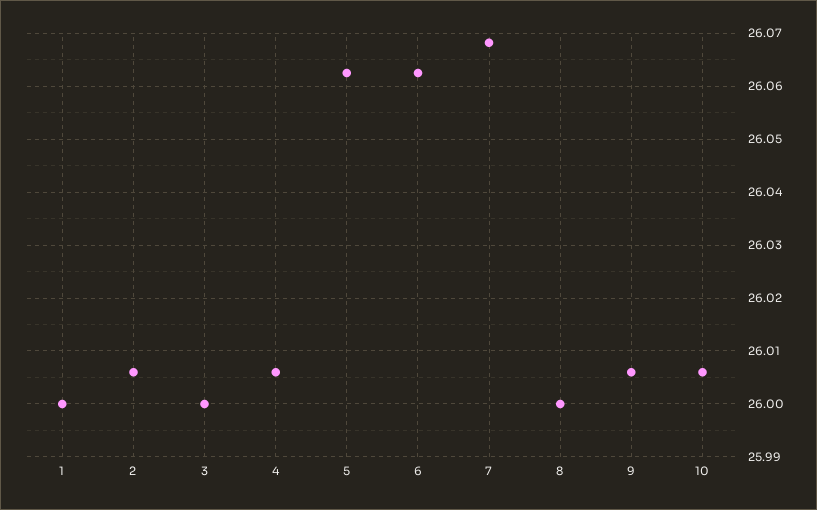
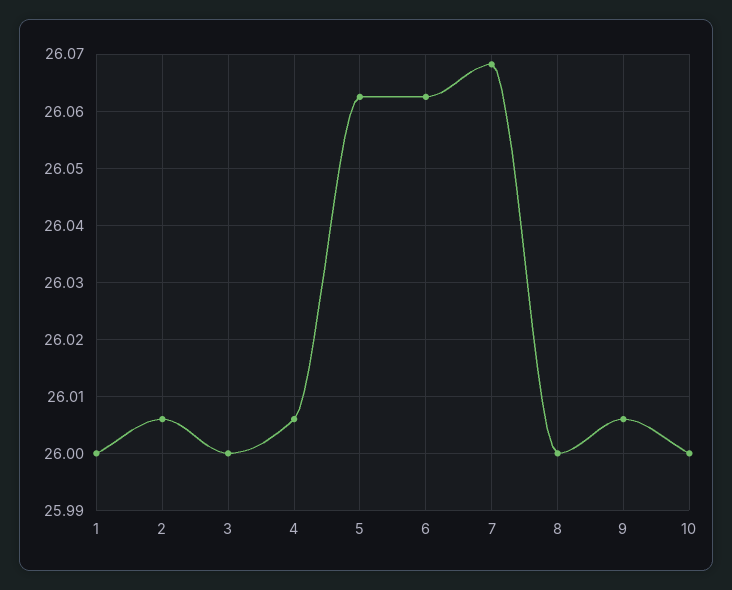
10: 26.006 -> 26

